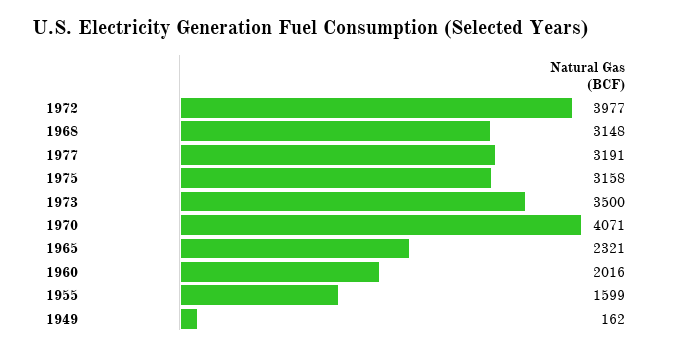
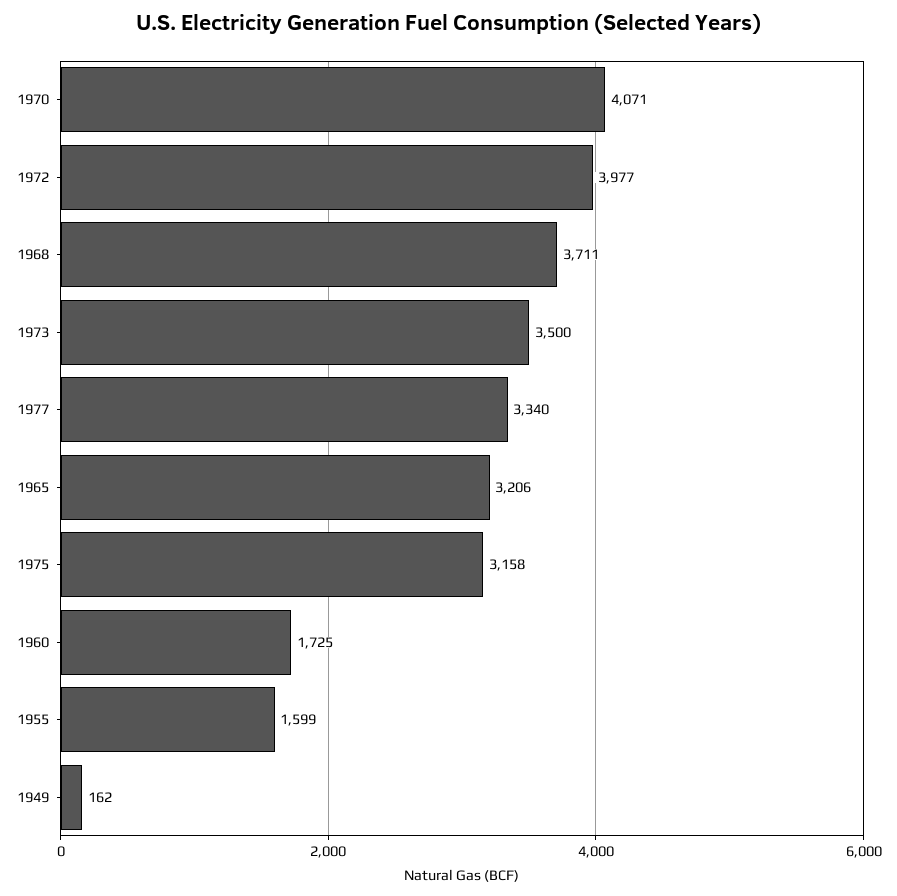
1968: 3148 -> 3711
1977: 3191 -> 3340
1965: 2321 -> 3206
1960: 2016 -> 1725

